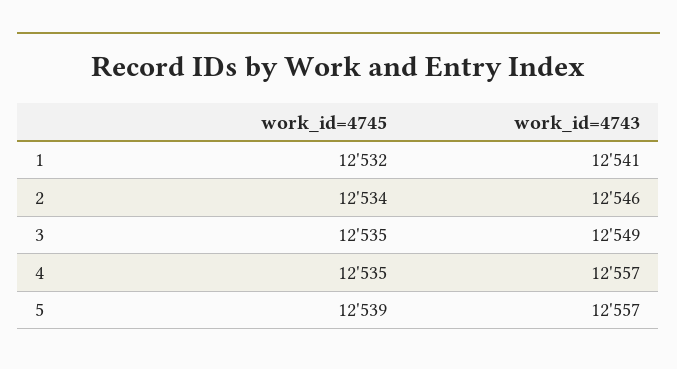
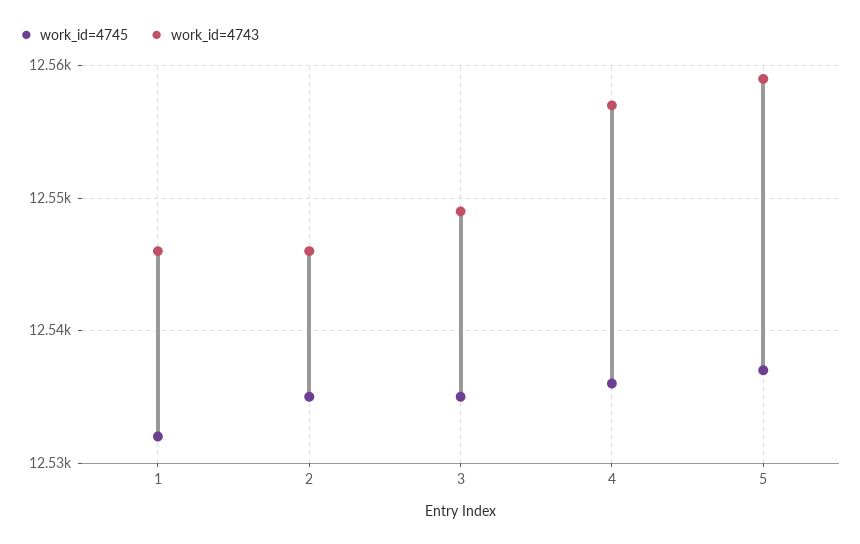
work_id=4743, 1: 12541 -> 12546
work_id=4745, 2: 12534 -> 12535
work_id=4745, 4: 12535 -> 12536
work_id=4745, 5: 12539 -> 12537
work_id=4743, 5: 12557 -> 12559

